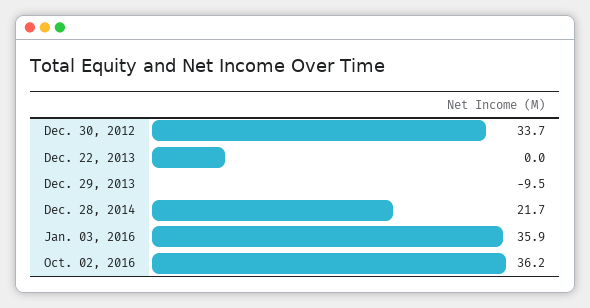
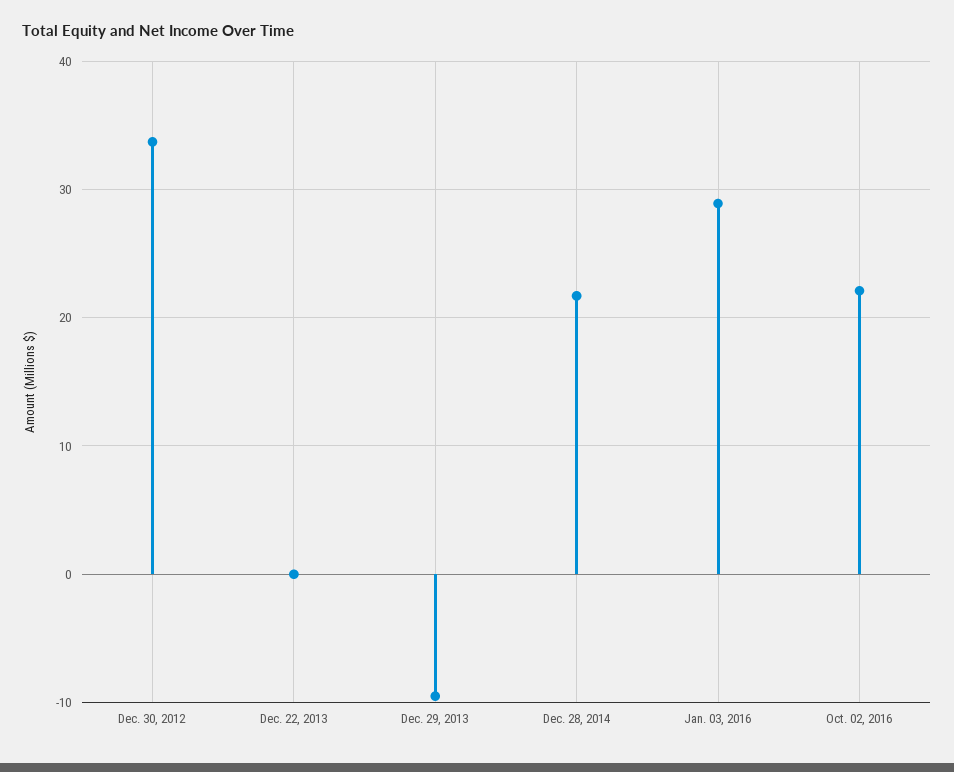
Jan. 03, 2016: 35.9 -> 29
Oct. 02, 2016: 36.2 -> 22

